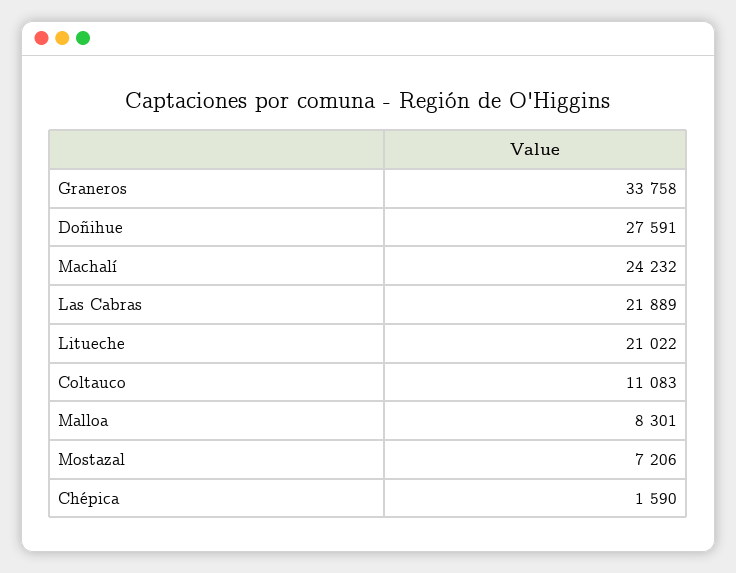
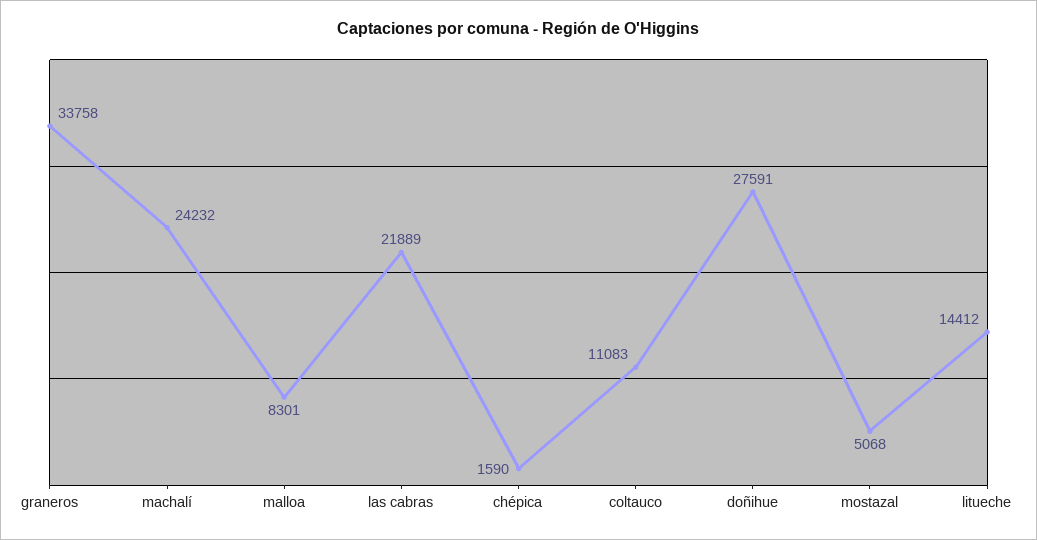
Litueche: 21022 -> 14412
Mostazal: 7206 -> 5068

